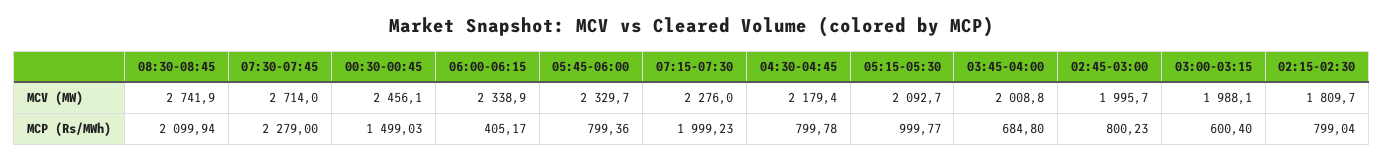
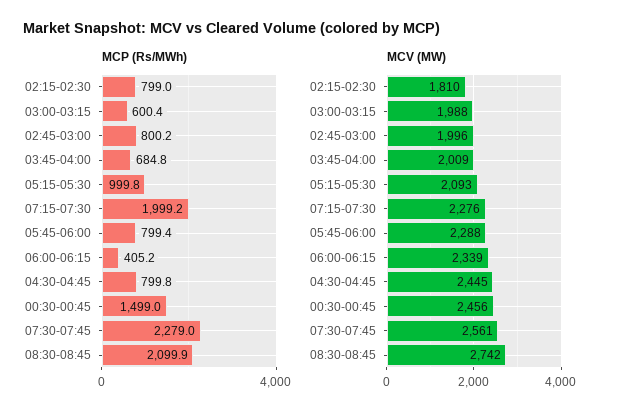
MCV (MW), 07:30-07:45: 2714 -> 2561
MCV (MW), 05:45-06:00: 2329.7 -> 2288
MCV (MW), 04:30-04:45: 2179.4 -> 2445

